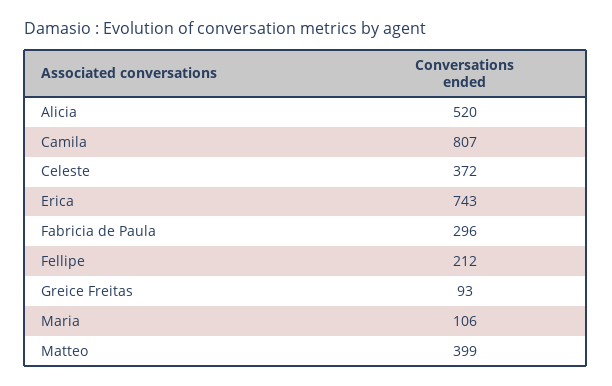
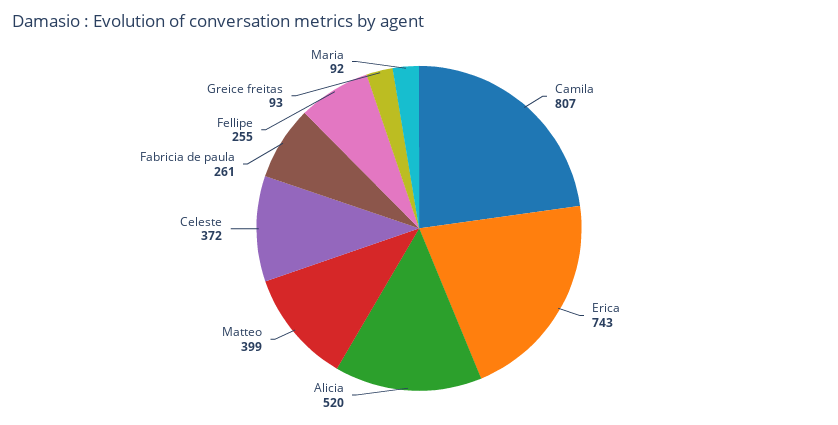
Fabricia de Paula: 296 -> 261
Fellipe: 212 -> 255
Maria: 106 -> 92

